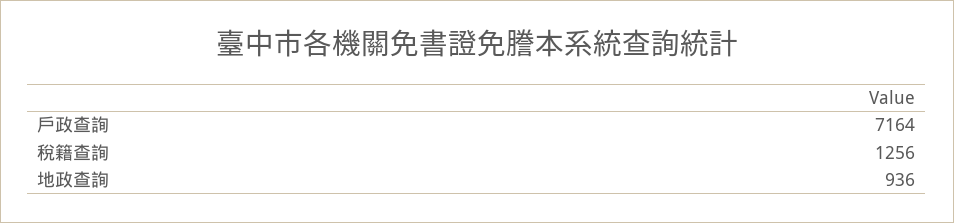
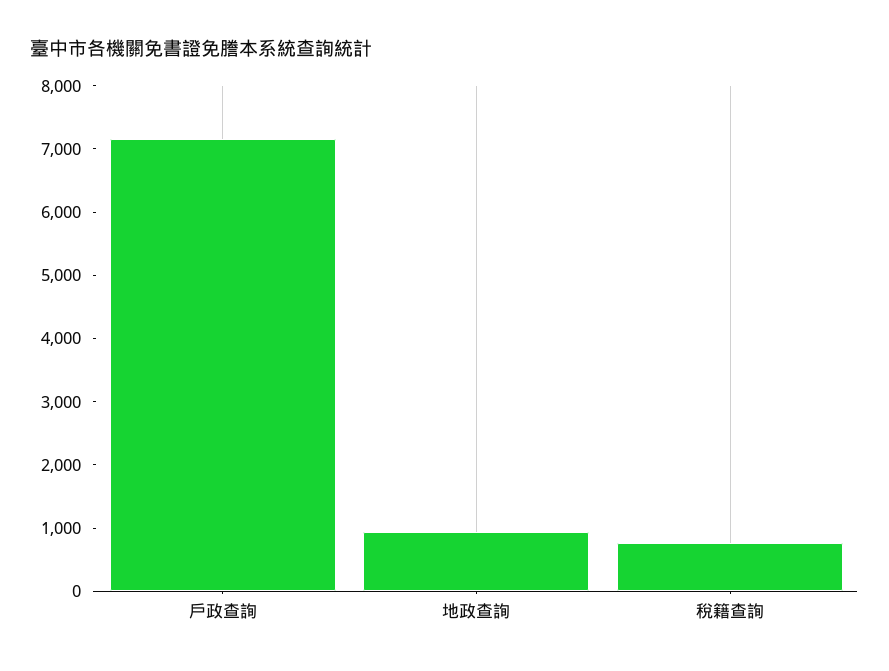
稅籍查詢: 1256 -> 800

